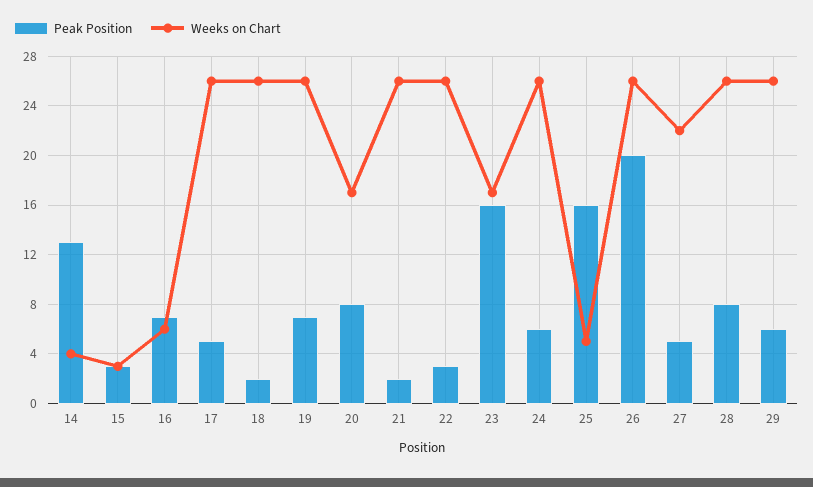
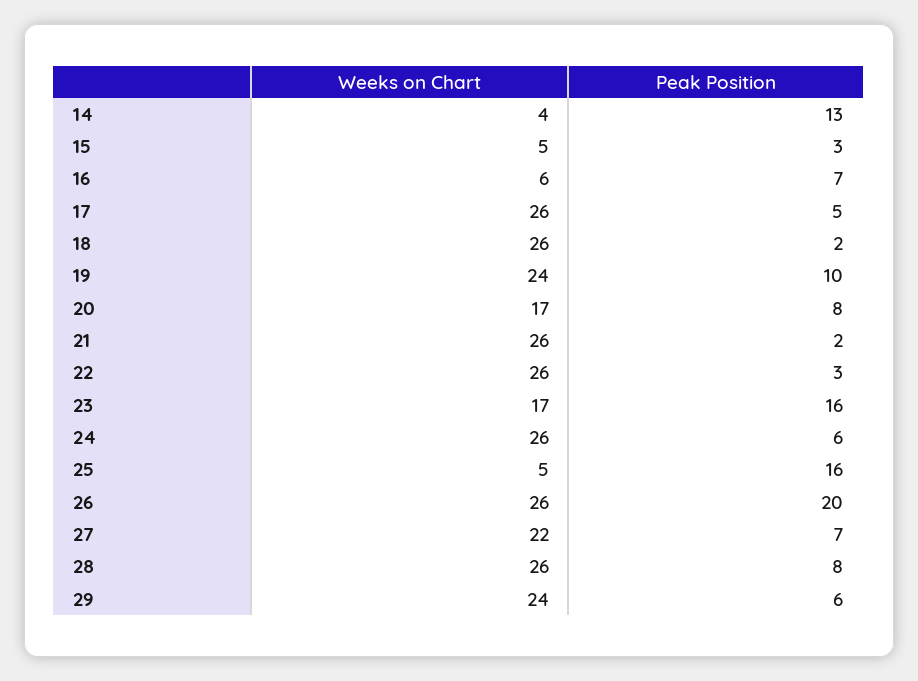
Weeks on Chart, 15: 3 -> 5
Peak Position, 19: 7 -> 10
Weeks on Chart, 19: 26 -> 24
Peak Position, 27: 5 -> 7
Weeks on Chart, 29: 26 -> 24

